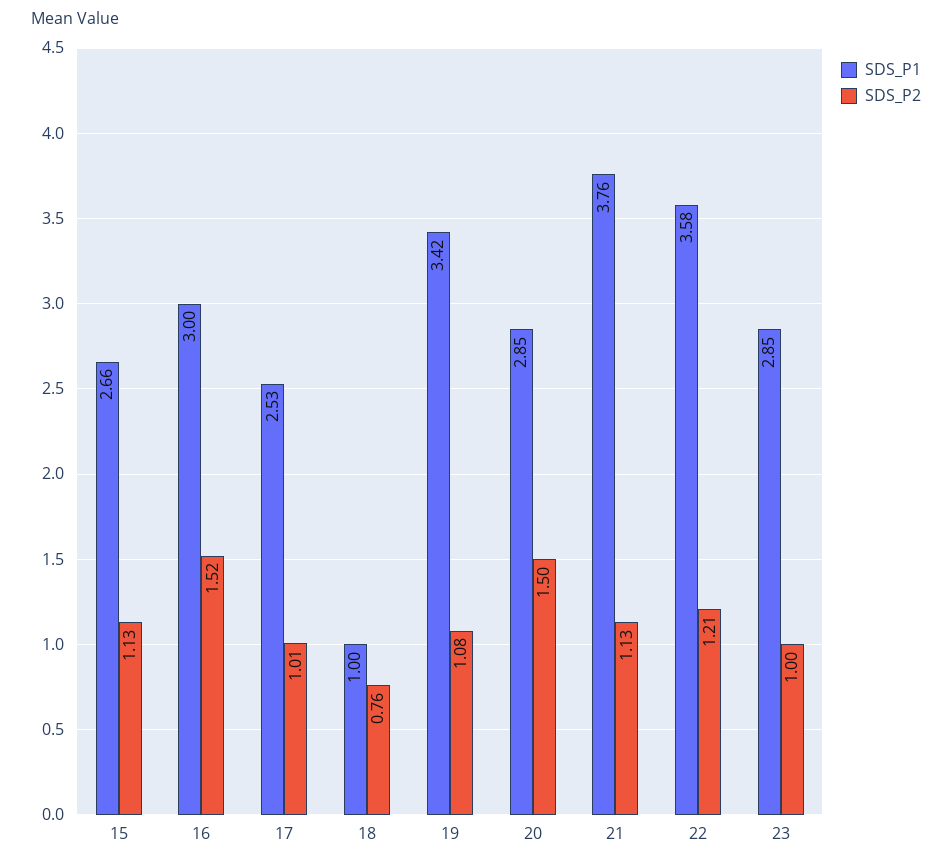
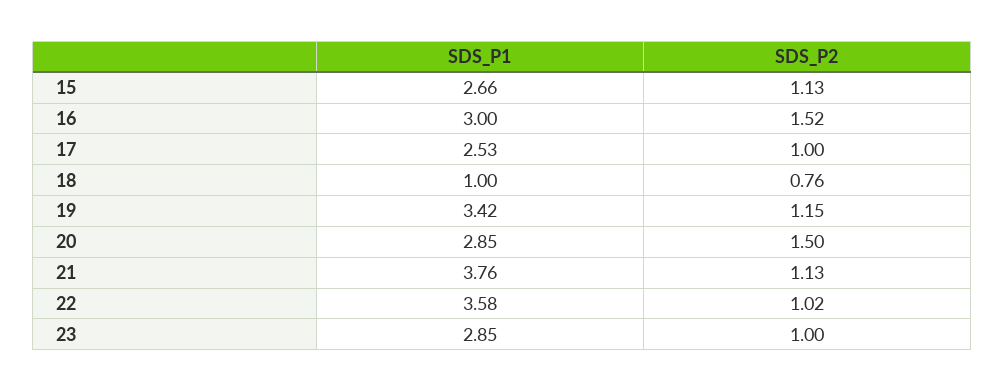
SDS_P2, 17: 1.01 -> 1
SDS_P2, 19: 1.08 -> 1.15
SDS_P2, 22: 1.21 -> 1.02

